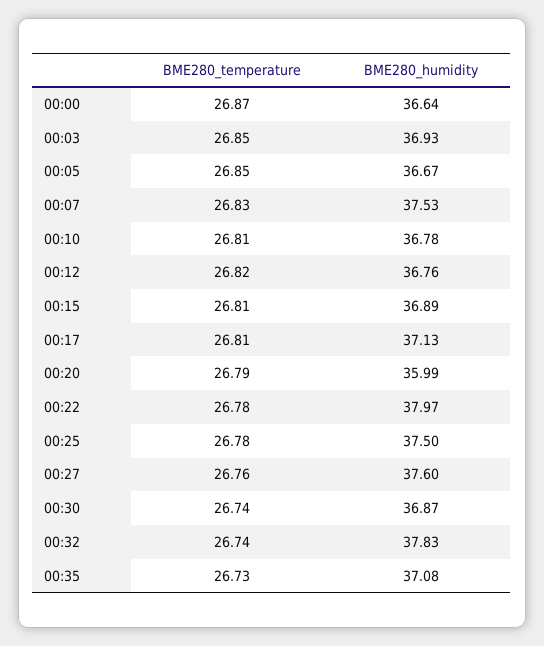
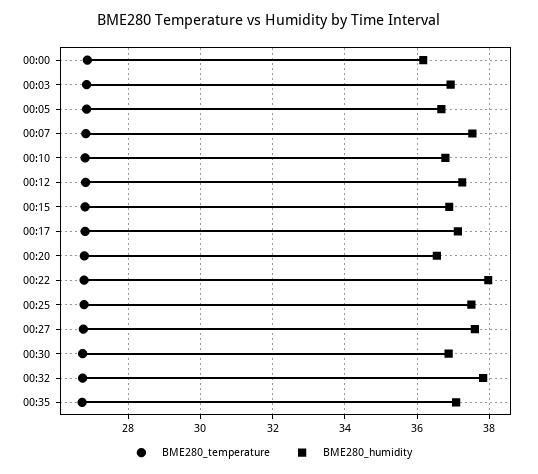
BME280_humidity, 00:00: 36.64 -> 36.2
BME280_humidity, 00:12: 36.76 -> 37.2
BME280_humidity, 00:20: 35.99 -> 36.6

